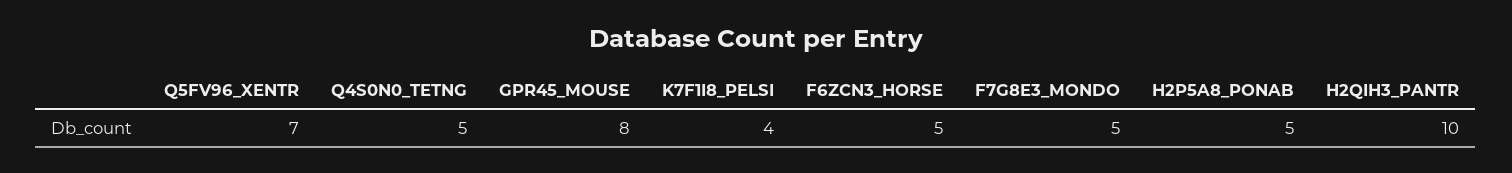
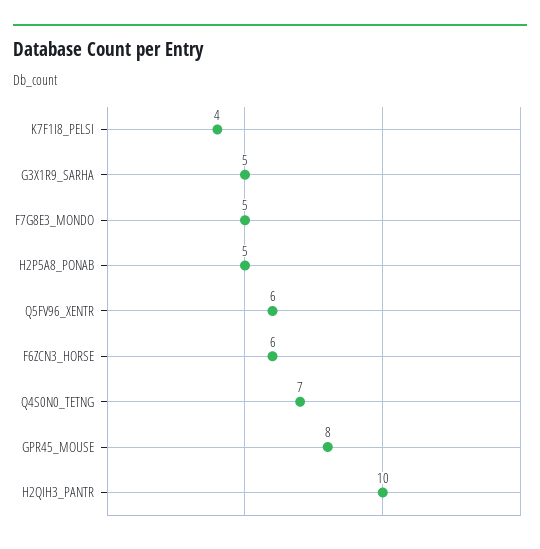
Q5FV96_XENTR: 7 -> 6
Q4S0N0_TETNG: 5 -> 7
F6ZCN3_HORSE: 5 -> 6
G3X1R9_SARHA: none -> 5

